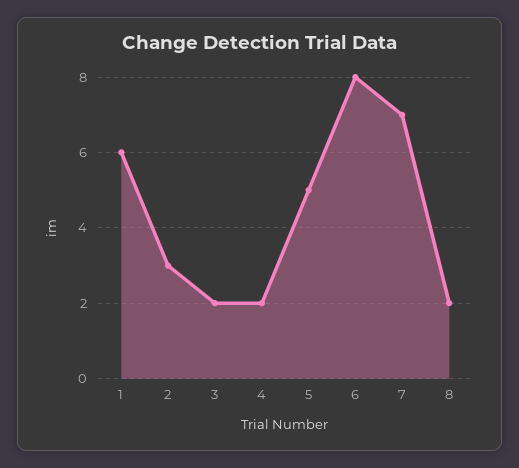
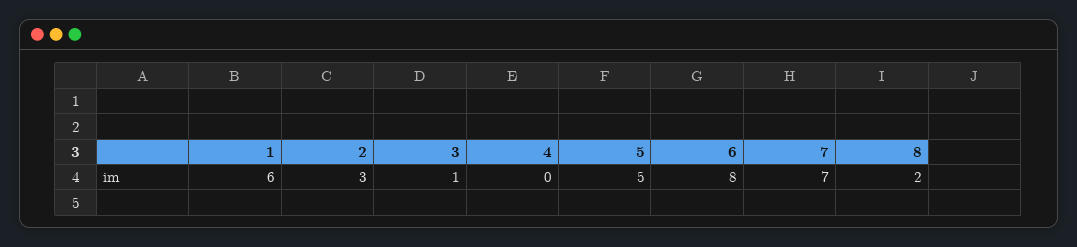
3: 2 -> 1
4: 2 -> 0

